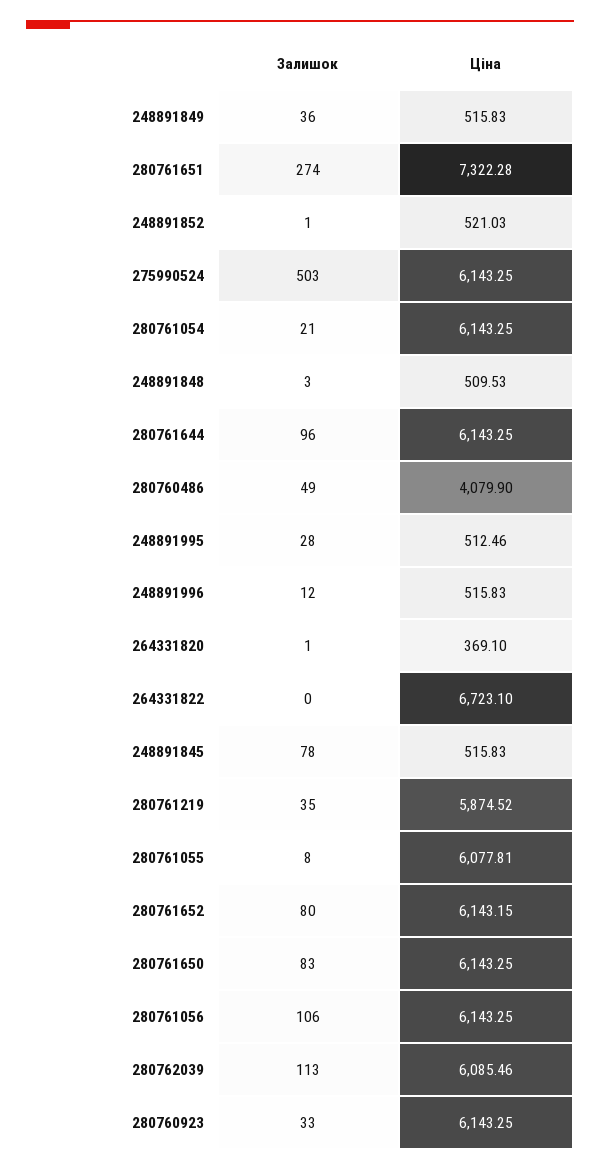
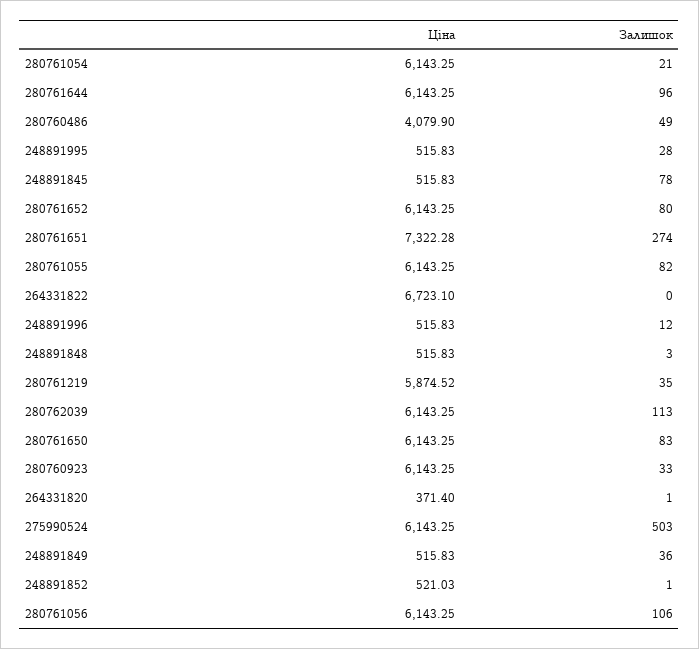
Ціна, 248891848: 509.53 -> 515.83
Ціна, 248891995: 512.46 -> 515.83
Ціна, 264331820: 369.1 -> 371.4
Залишок, 280761055: 8 -> 82
Ціна, 280761055: 6077.81 -> 6143.25
Ціна, 280761652: 6143.15 -> 6143.25
Ціна, 280762039: 6085.46 -> 6143.25

